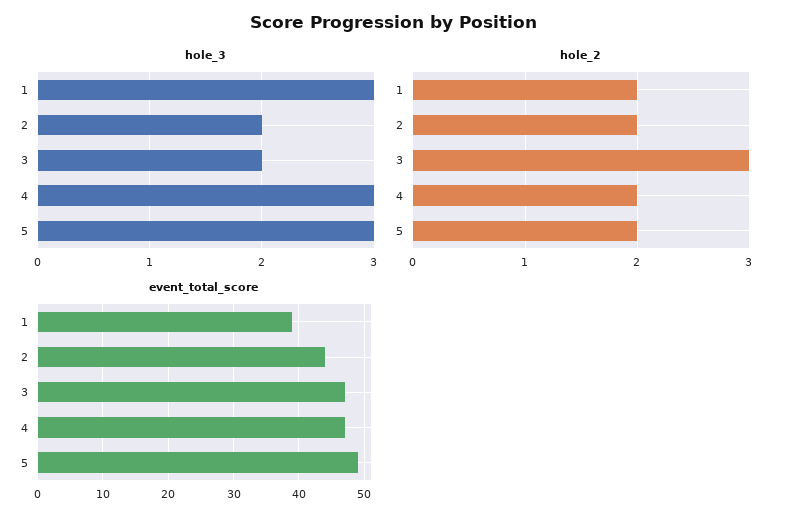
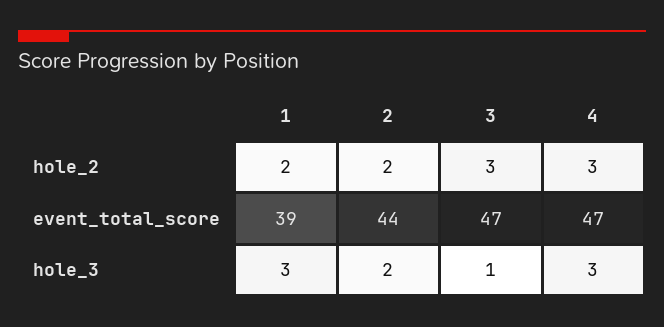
hole_3, 3: 2 -> 1
hole_3, 5: 3 -> none
hole_2, 4: 2 -> 3
hole_2, 5: 2 -> none
event_total_score, 5: 49 -> none

